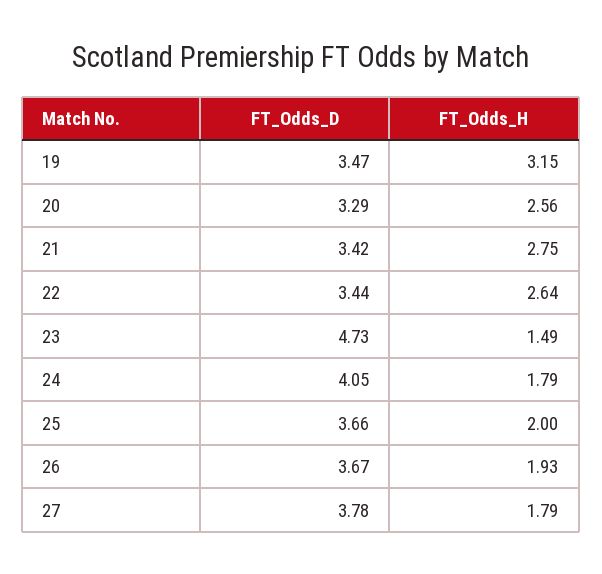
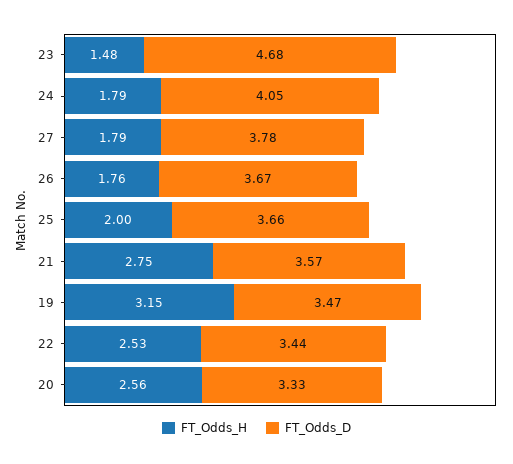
FT_Odds_D, 20: 3.29 -> 3.33
FT_Odds_D, 21: 3.42 -> 3.57
FT_Odds_H, 22: 2.64 -> 2.53
FT_Odds_D, 23: 4.73 -> 4.68
FT_Odds_H, 23: 1.49 -> 1.48
FT_Odds_H, 26: 1.93 -> 1.76

